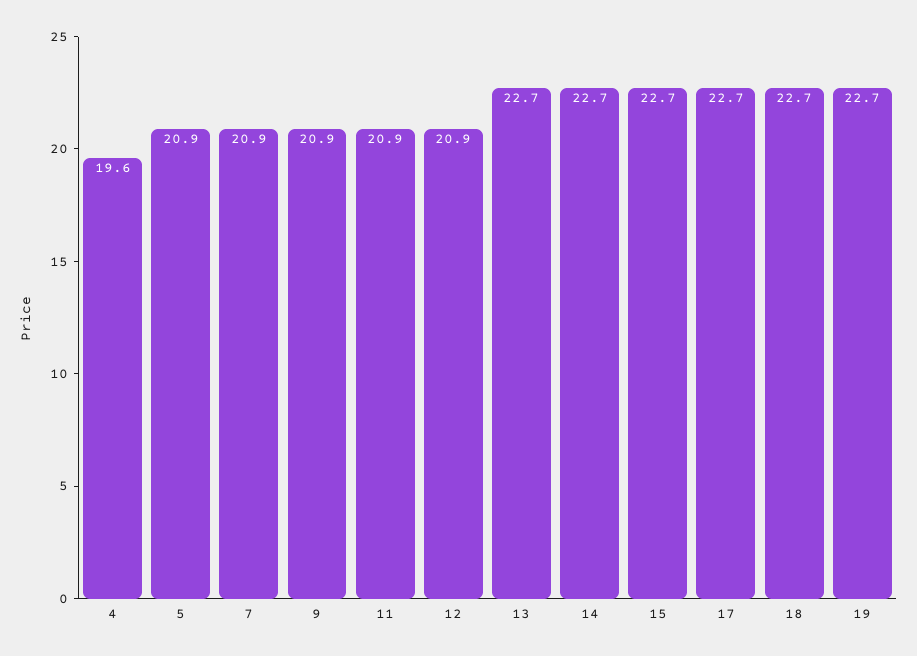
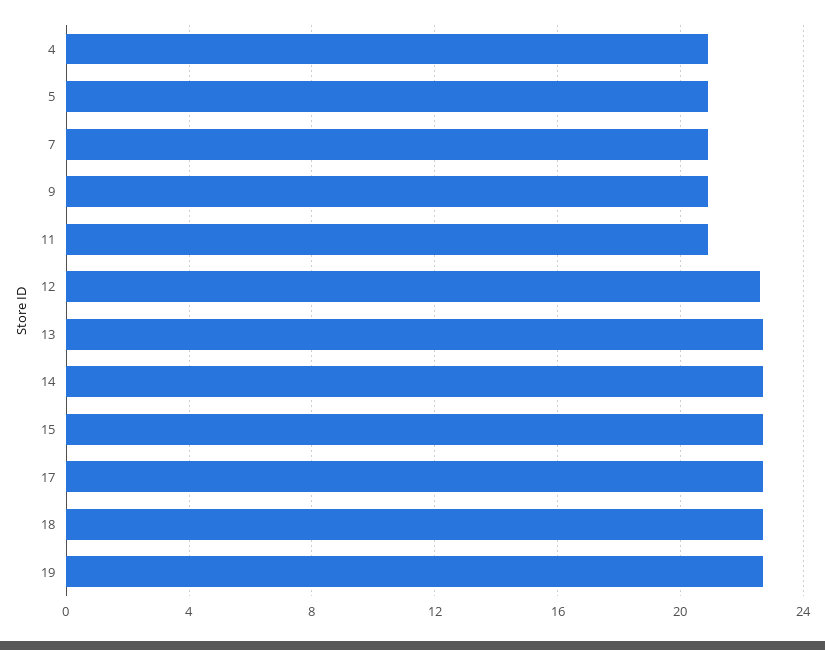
4: 19.6 -> 21
12: 20.9 -> 22.5

